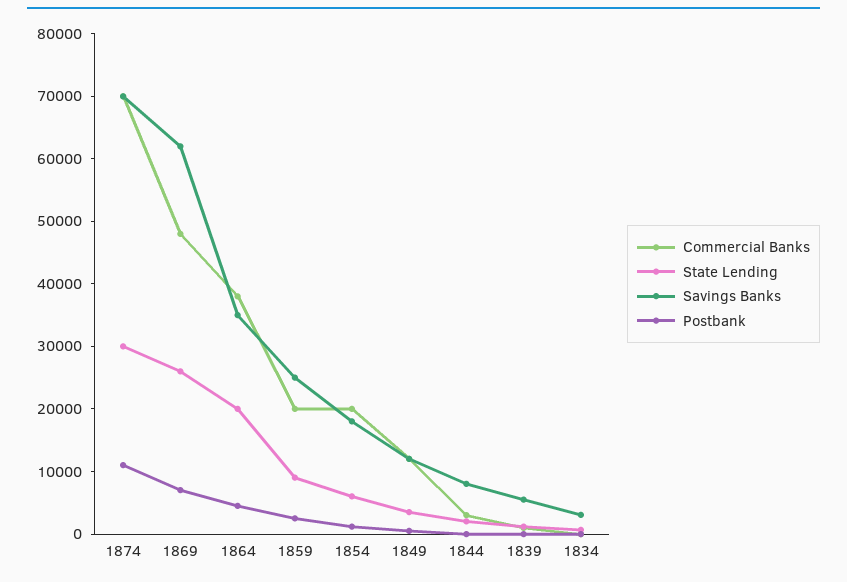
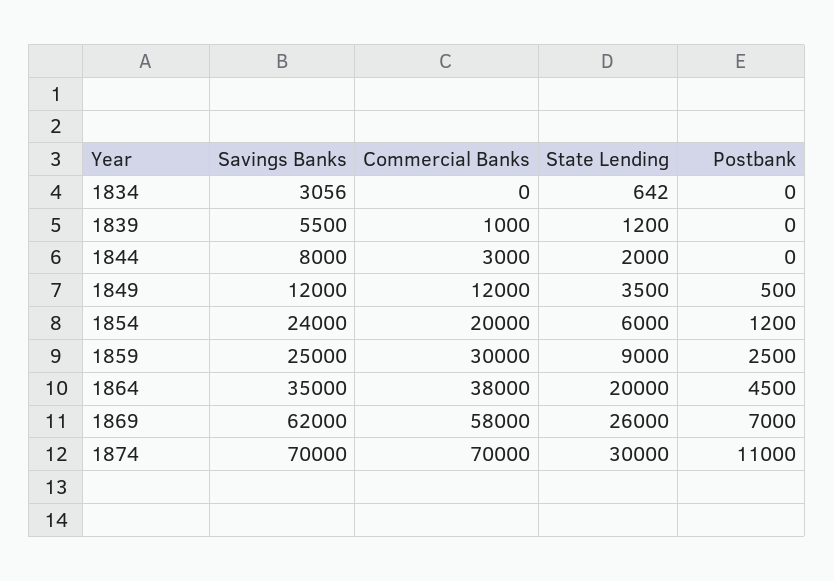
Commercial Banks, 1869: 48000 -> 58000
Commercial Banks, 1859: 20000 -> 30000
Savings Banks, 1854: 18000 -> 24000

